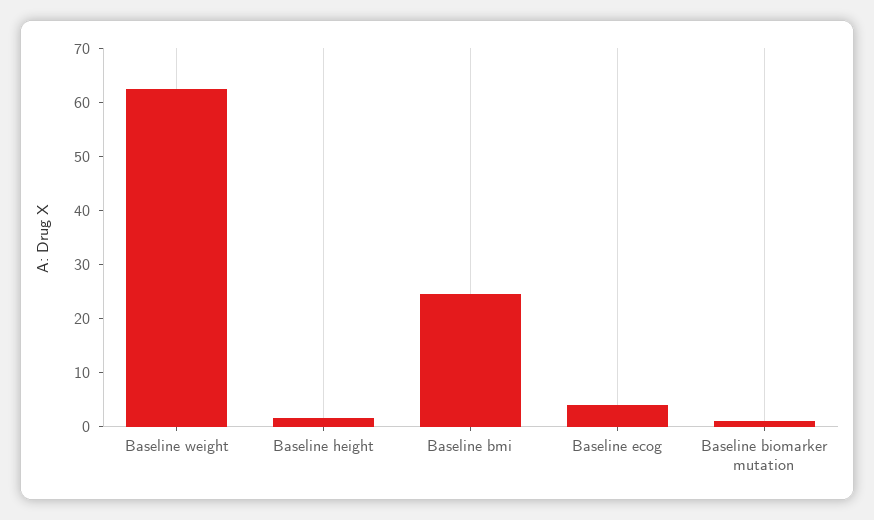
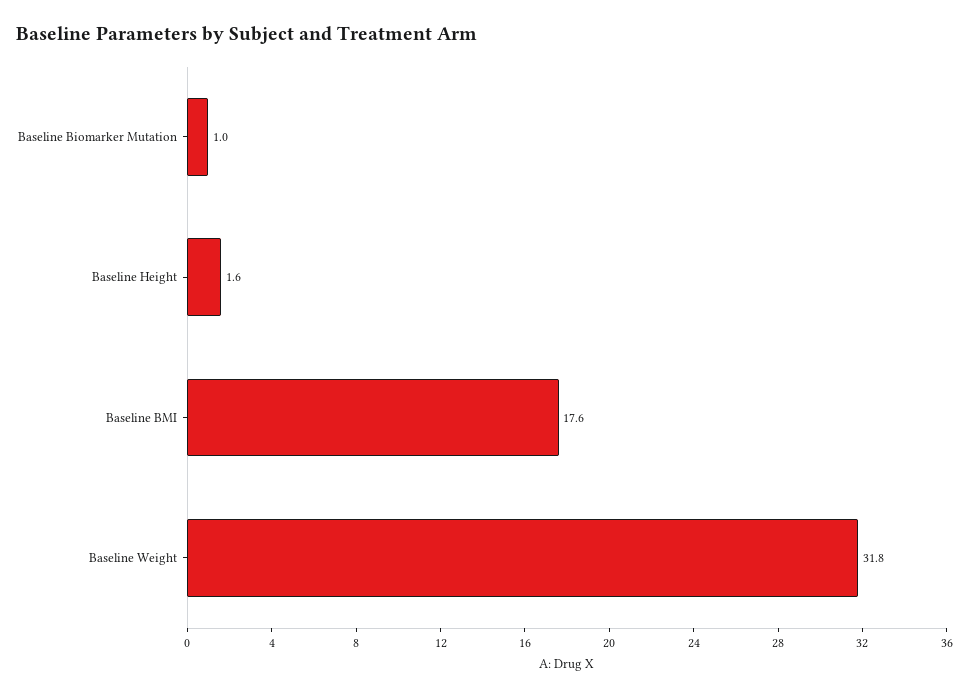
Baseline weight: 62 -> 31.8
Baseline bmi: 24 -> 17.6
Baseline ecog: 4 -> none

